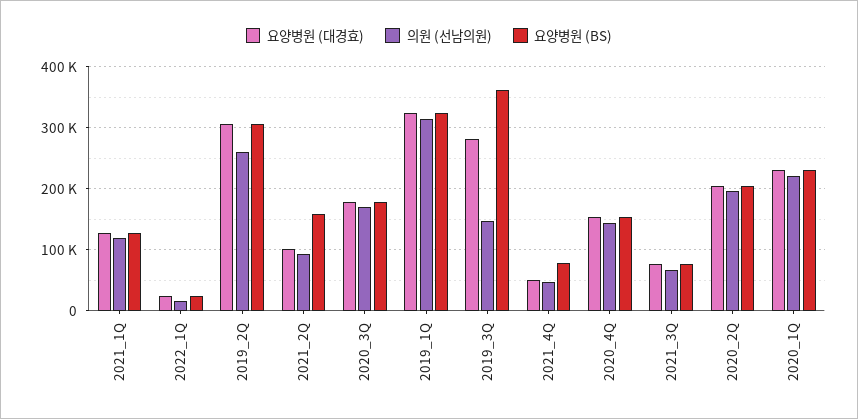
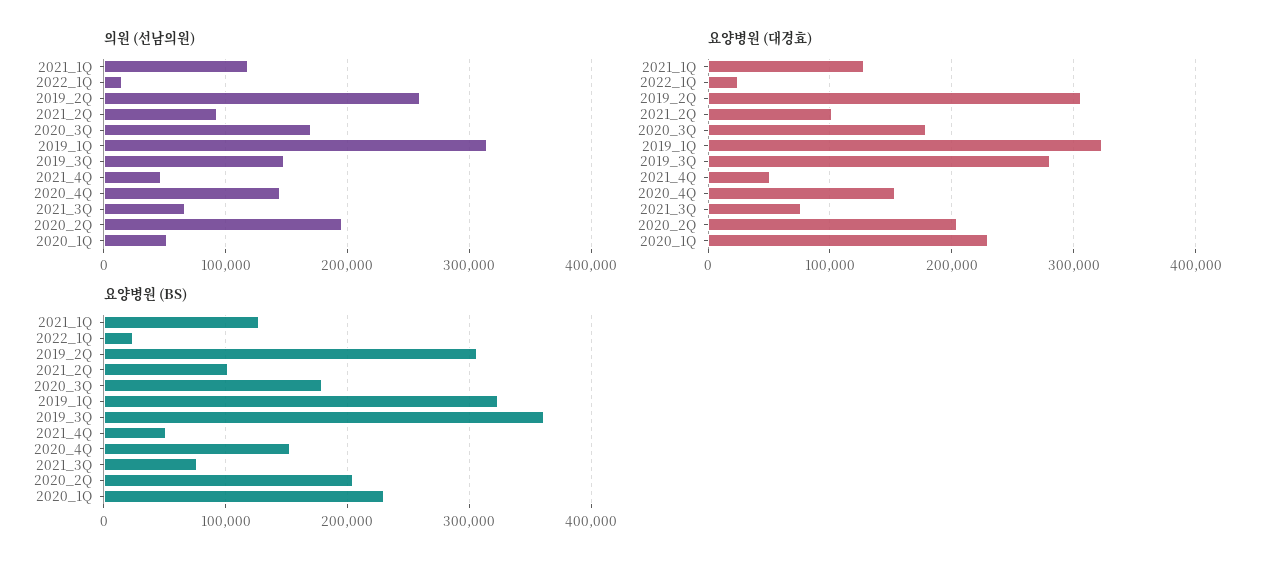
요양병원 (BS), 2021_2Q: 160000 -> 100000
요양병원 (BS), 2021_4Q: 80000 -> 50000
의원 (선남의원), 2020_1Q: 220000 -> 50000

